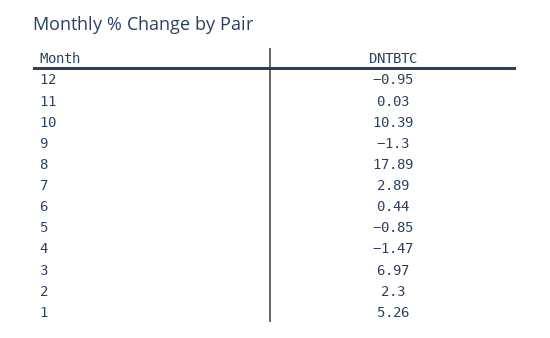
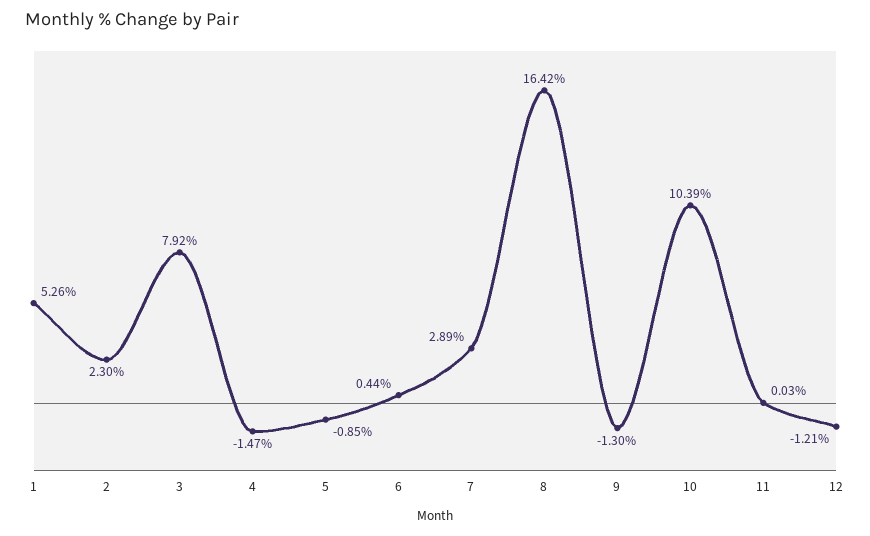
12: -0.95 -> -1.21
8: 17.89 -> 16.42
3: 6.97 -> 7.92

